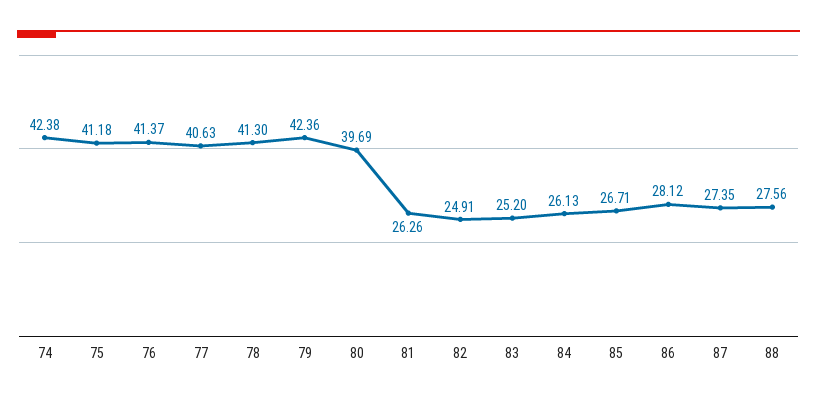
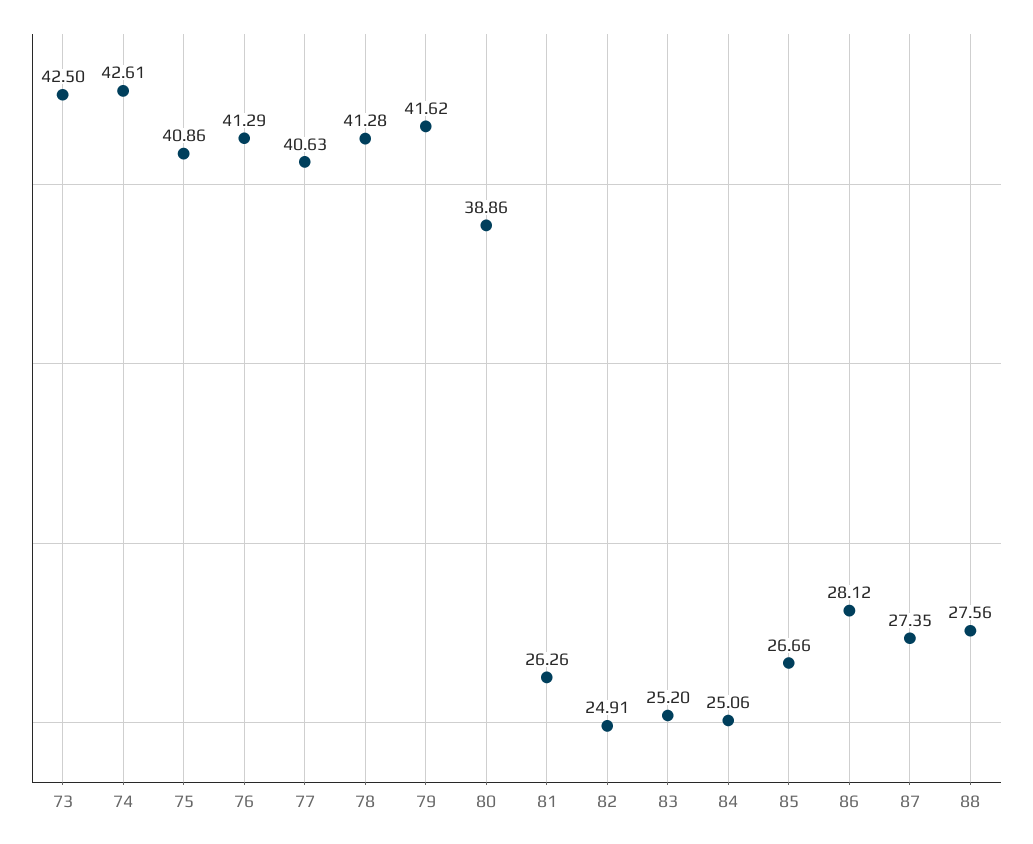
74: 42.38 -> 42.61
75: 41.18 -> 40.86
76: 41.37 -> 41.29
78: 41.3 -> 41.28
79: 42.36 -> 41.62
80: 39.69 -> 38.86
84: 26.13 -> 25.06
85: 26.71 -> 26.66
73: none -> 42.5

